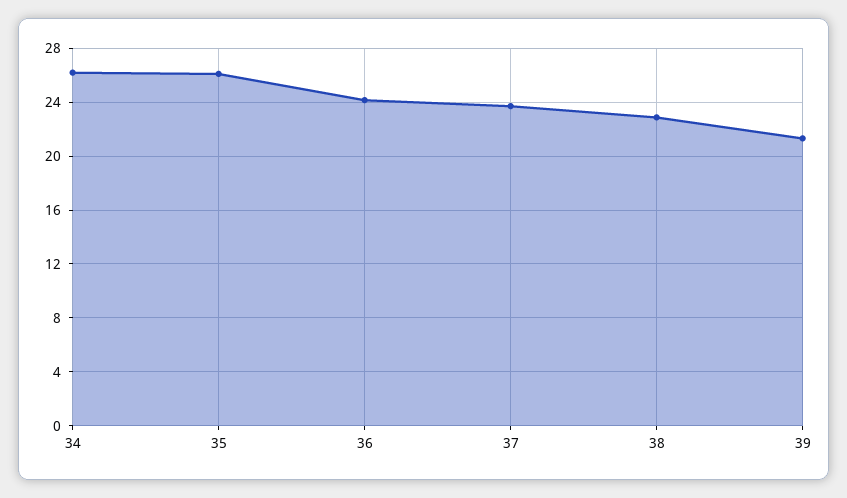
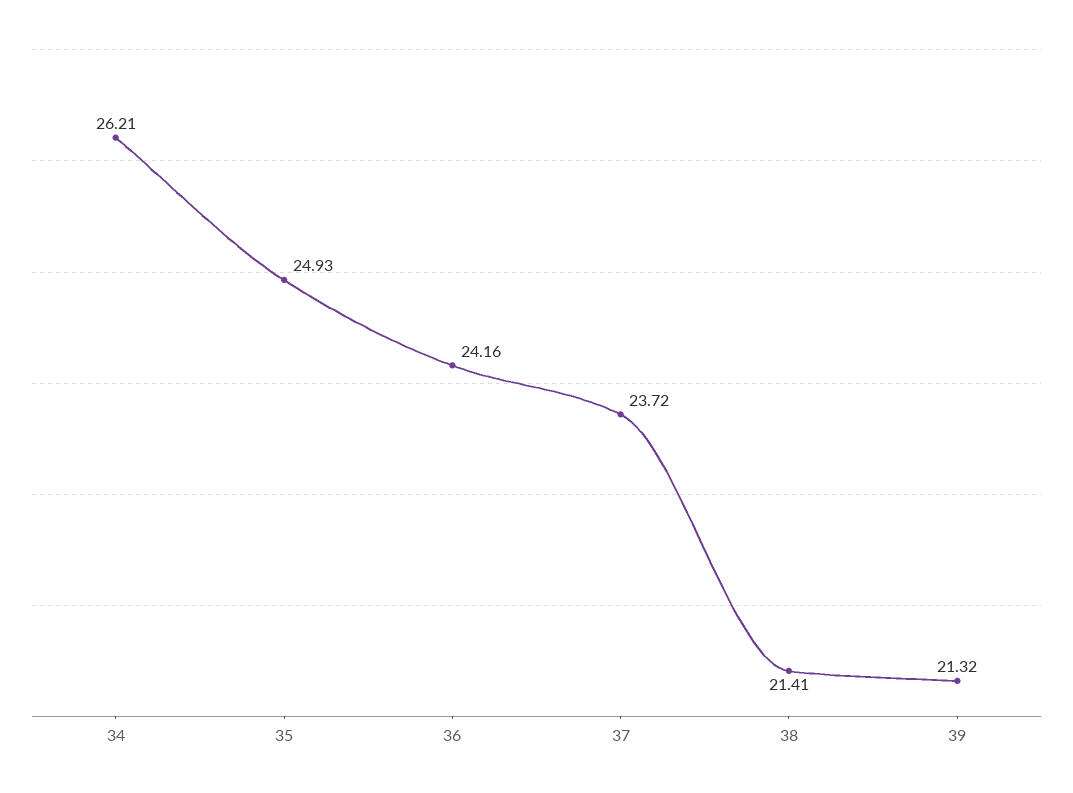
35: 26 -> 24.93
38: 23 -> 21.41

